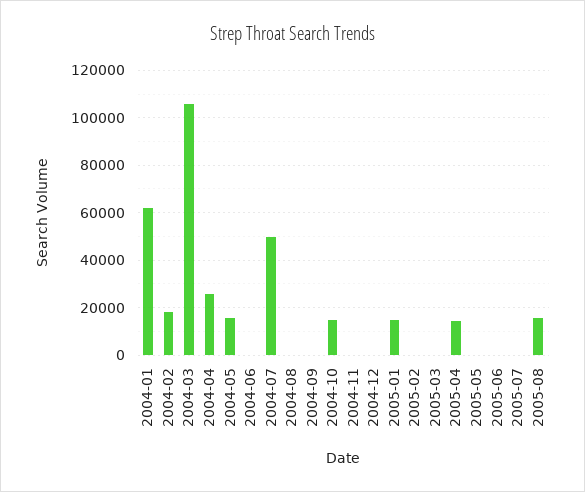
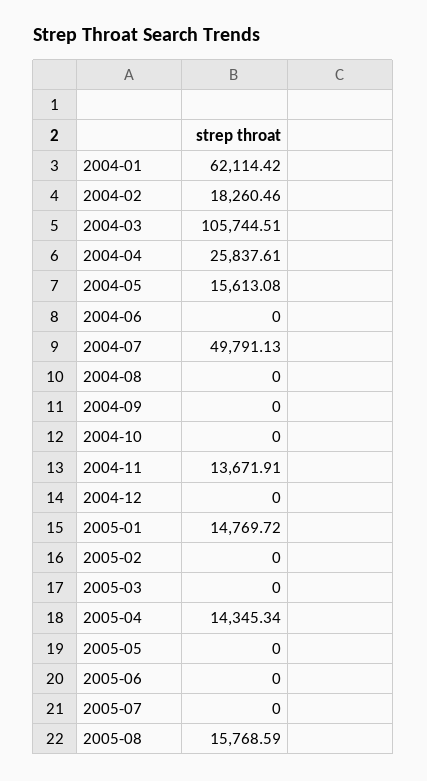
2004-10: 15000 -> 0
2004-11: 0 -> 13671.91

